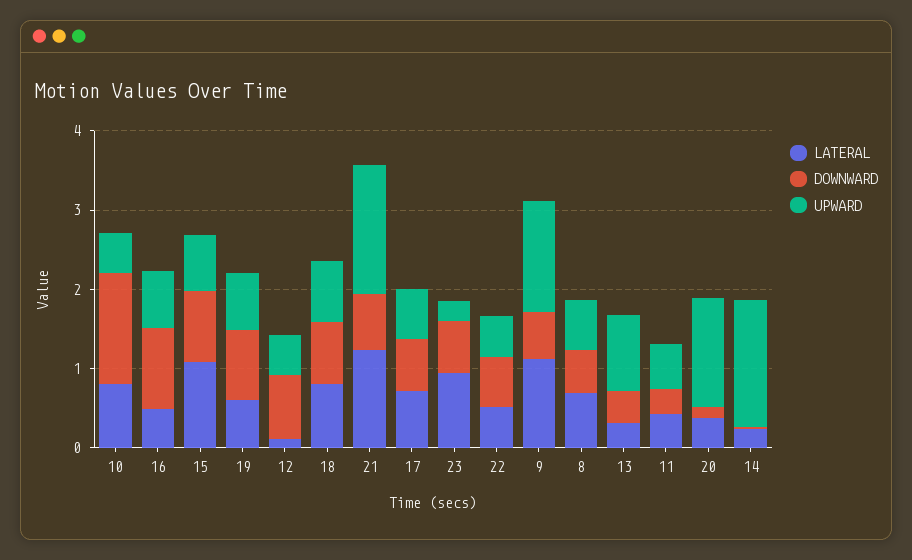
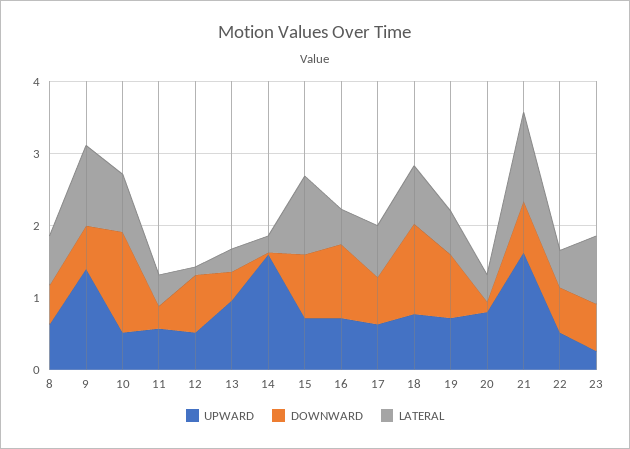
DOWNWARD, 18: 0.8 -> 1.2
UPWARD, 20: 1.4 -> 0.8

